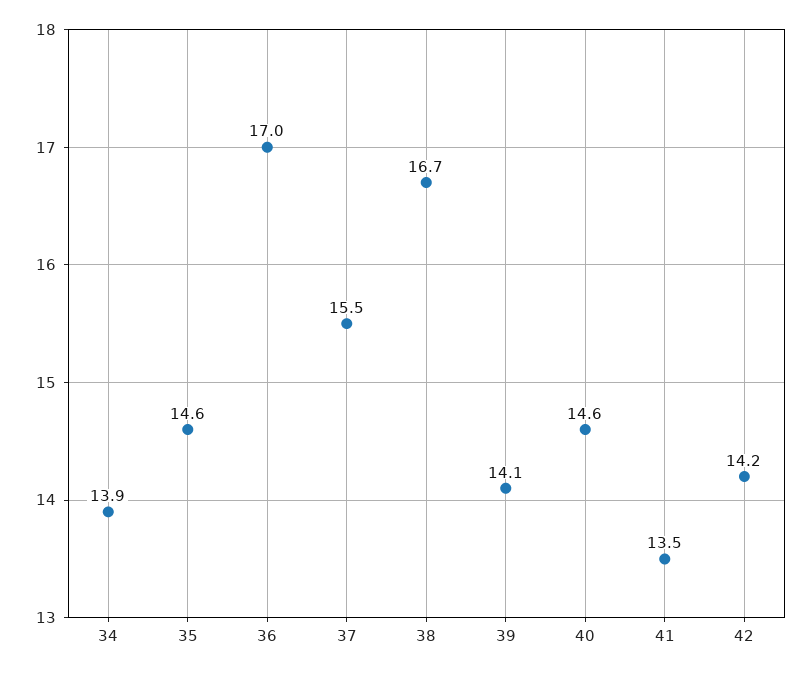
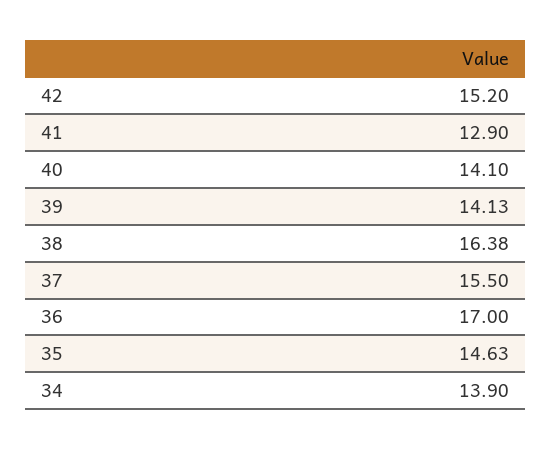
38: 16.7 -> 16.38
40: 14.6 -> 14.1
41: 13.5 -> 12.9
42: 14.2 -> 15.2

